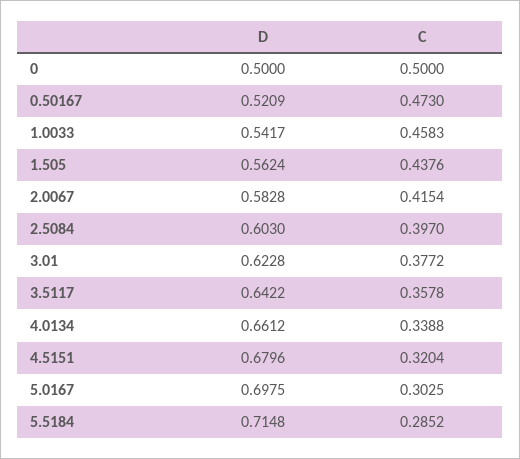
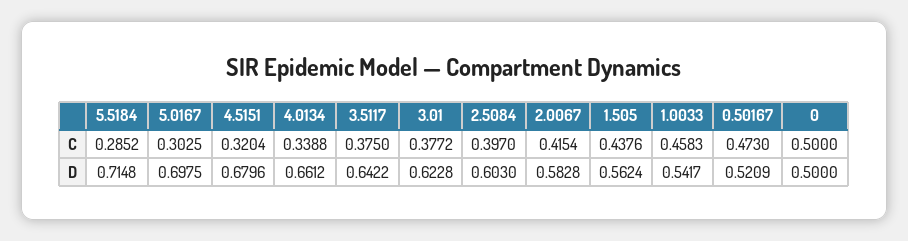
C, 3.5117: 0.3578 -> 0.375

